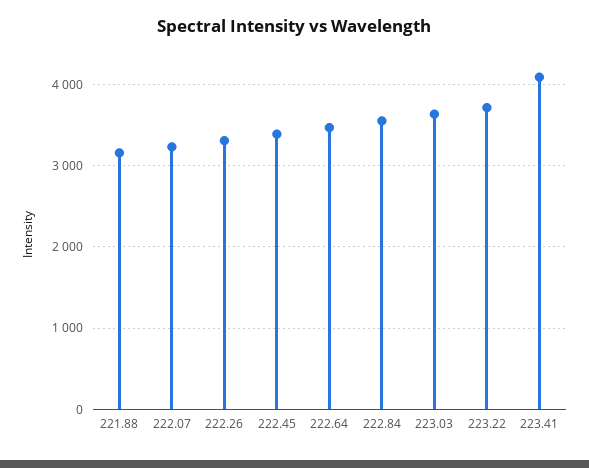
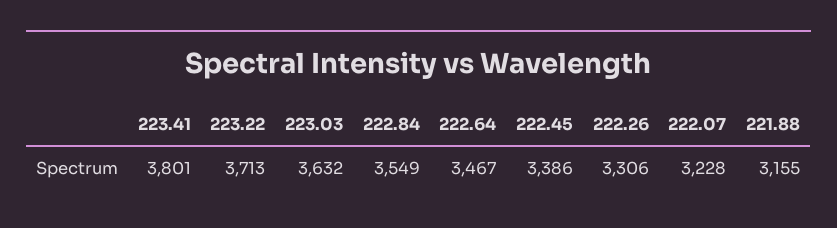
223.41: 4100 -> 3801

